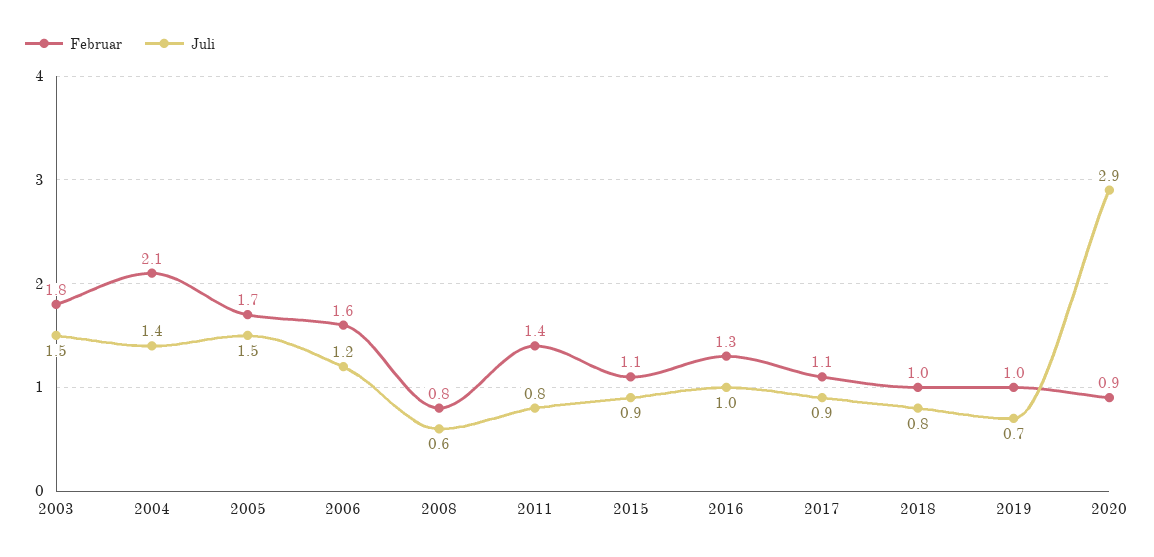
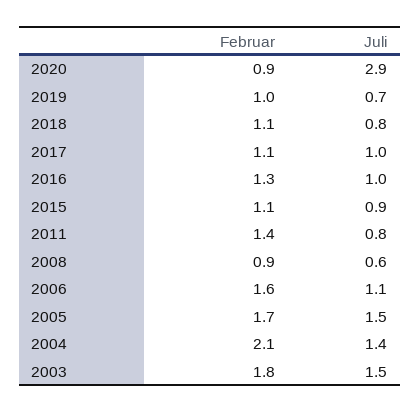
Juli, 2006: 1.2 -> 1.1
Februar, 2008: 0.8 -> 0.9
Juli, 2017: 0.9 -> 1
Februar, 2018: 1 -> 1.1

